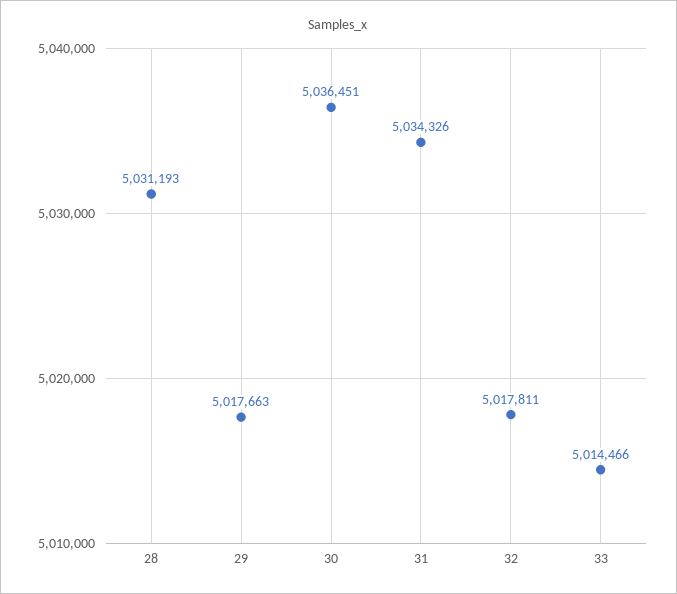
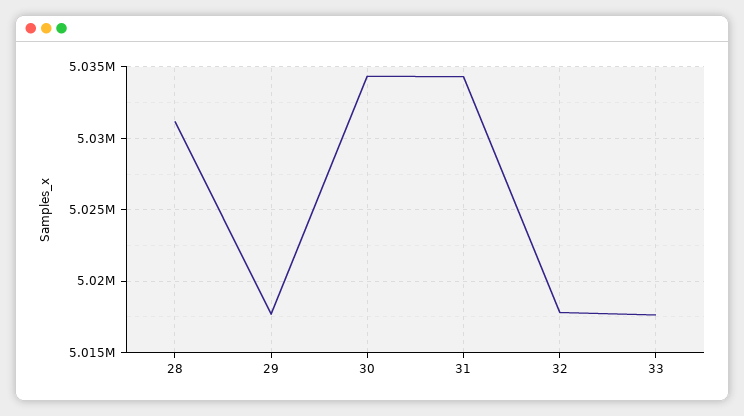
30: 5036451 -> 5034500
33: 5014466 -> 5017500

